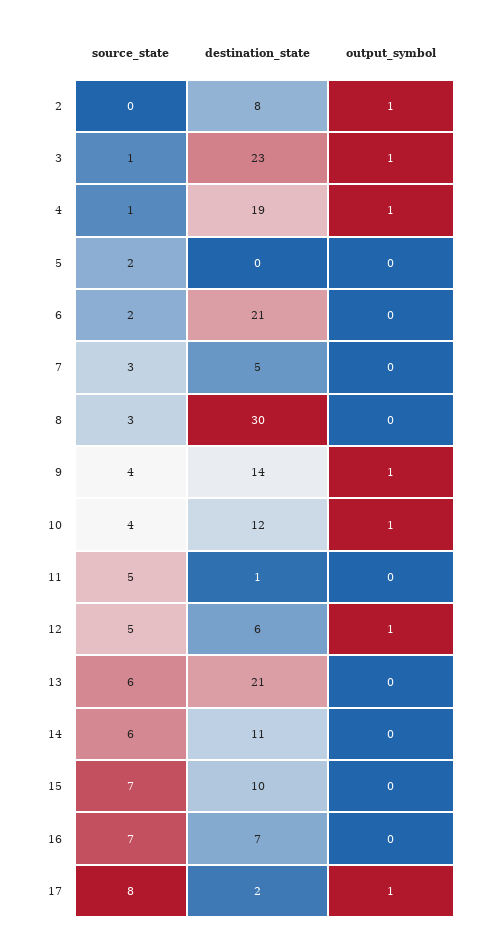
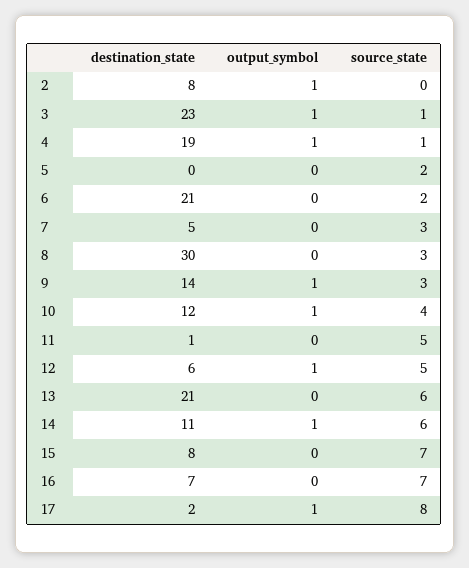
source_state, 9: 4 -> 3
output_symbol, 14: 0 -> 1
destination_state, 15: 10 -> 8

